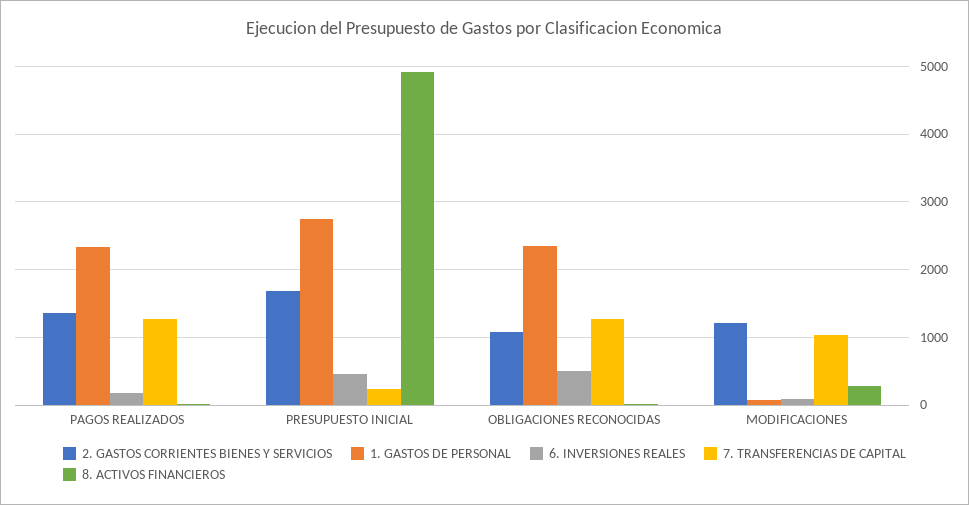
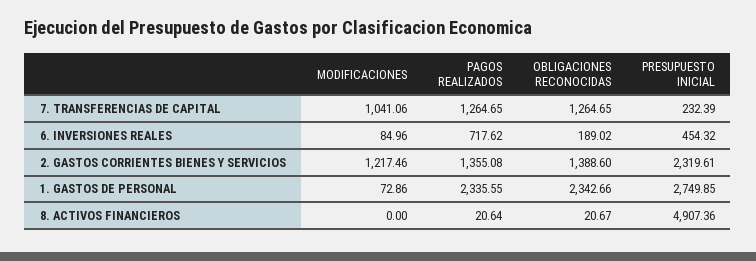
6. INVERSIONES REALES, PAGOS REALIZADOS: 200 -> 717.62
2. GASTOS CORRIENTES BIENES Y SERVICIOS, PRESUPUESTO INICIAL: 1700 -> 2319.61
2. GASTOS CORRIENTES BIENES Y SERVICIOS, OBLIGACIONES RECONOCIDAS: 1100 -> 1388.6
6. INVERSIONES REALES, OBLIGACIONES RECONOCIDAS: 500 -> 189.02
8. ACTIVOS FINANCIEROS, MODIFICACIONES: 300 -> 0

